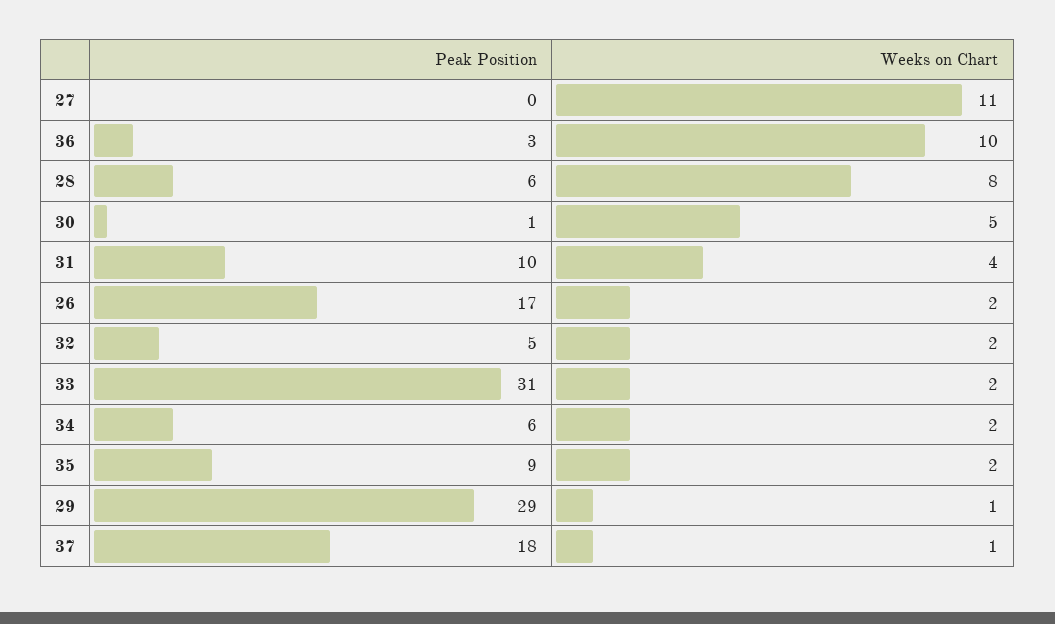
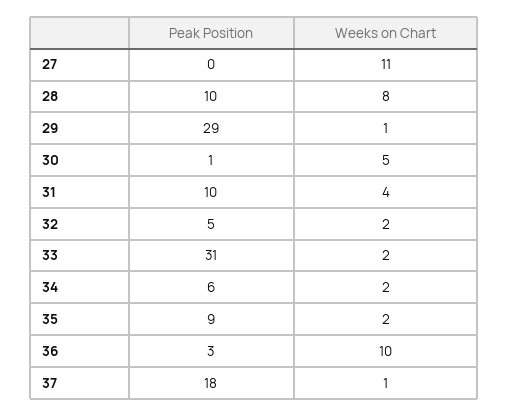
Peak Position, 28: 6 -> 10
Peak Position, 26: 17 -> none
Weeks on Chart, 26: 2 -> none

